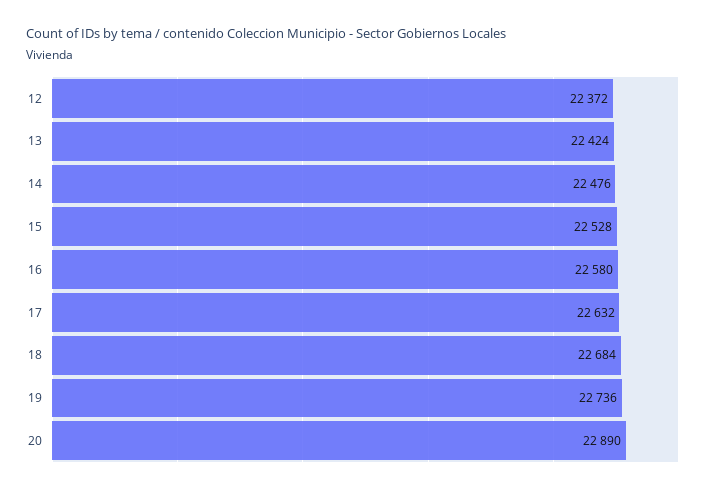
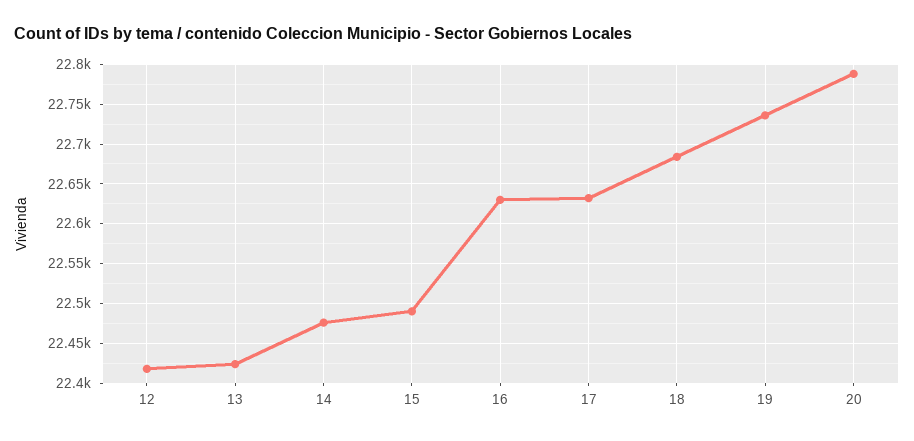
12: 22372 -> 22420
15: 22528 -> 22490
16: 22580 -> 22630
20: 22890 -> 22790

